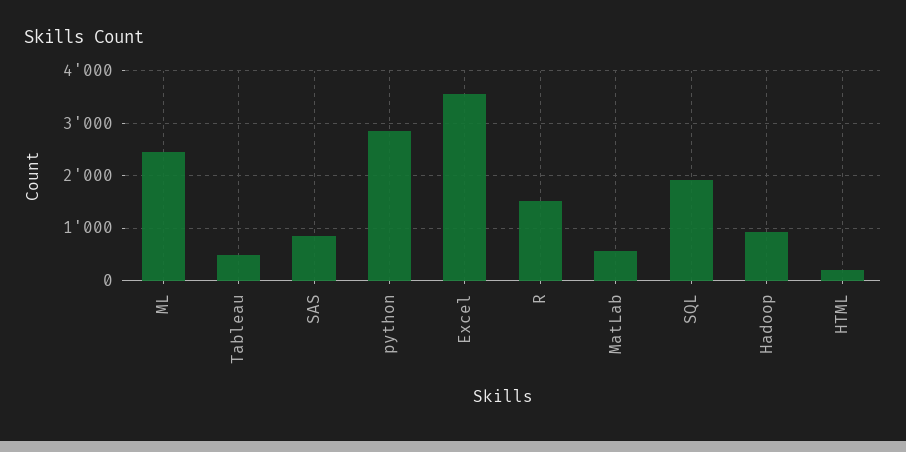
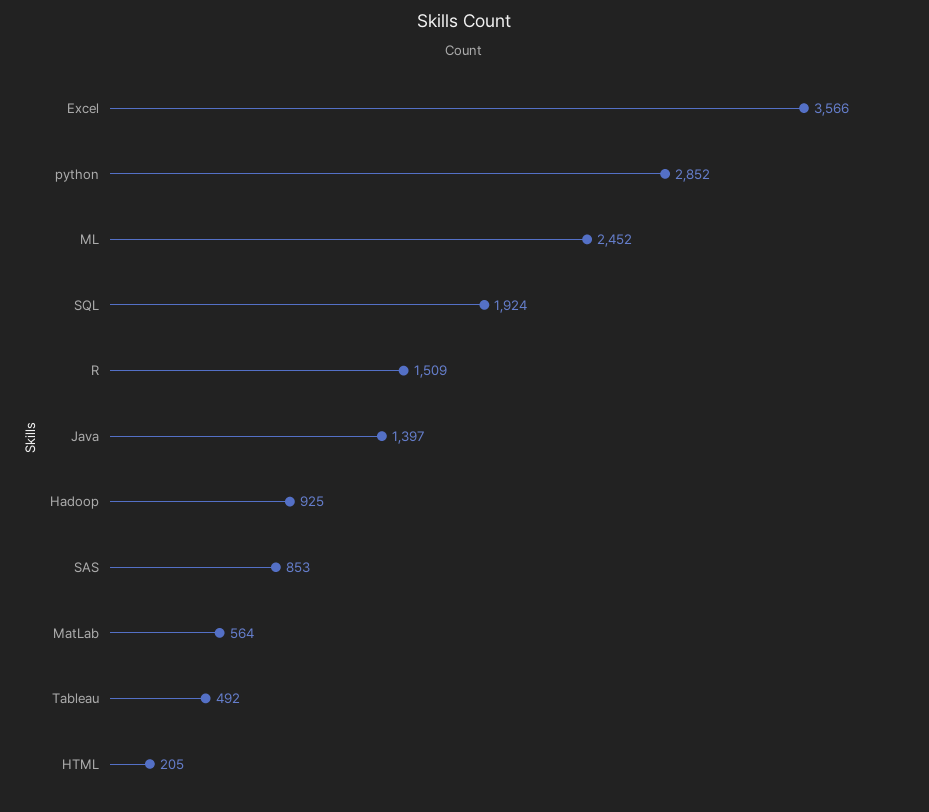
Java: none -> 1397

